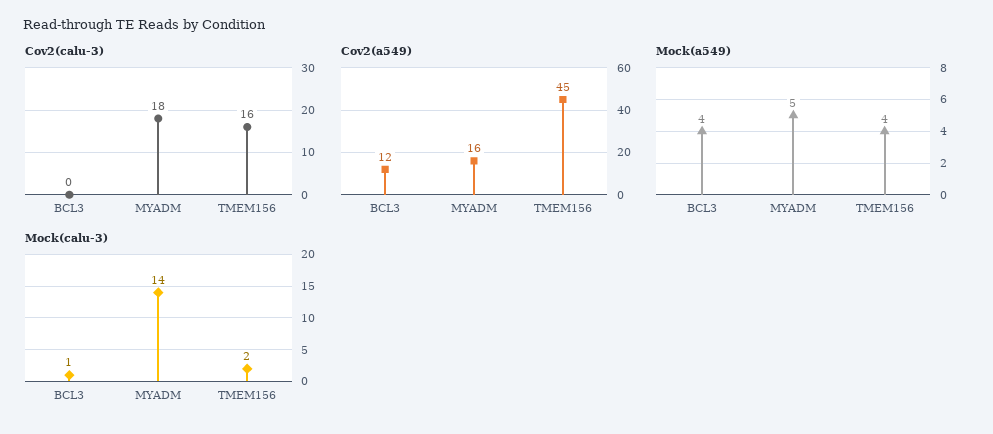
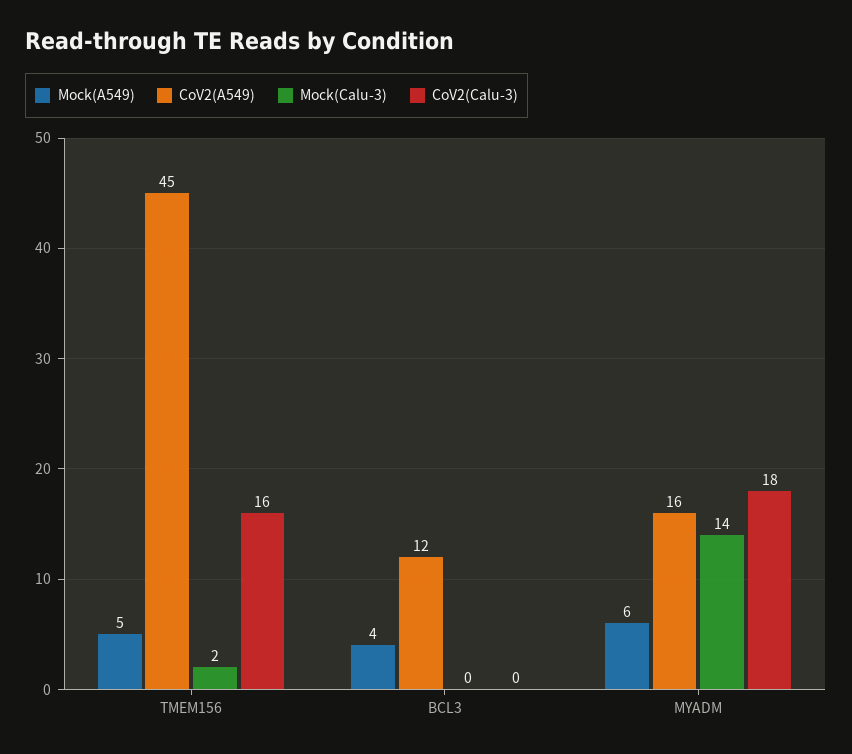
Mock(a549), MYADM: 5 -> 6
Mock(a549), TMEM156: 4 -> 5
Mock(calu-3), BCL3: 1 -> 0

